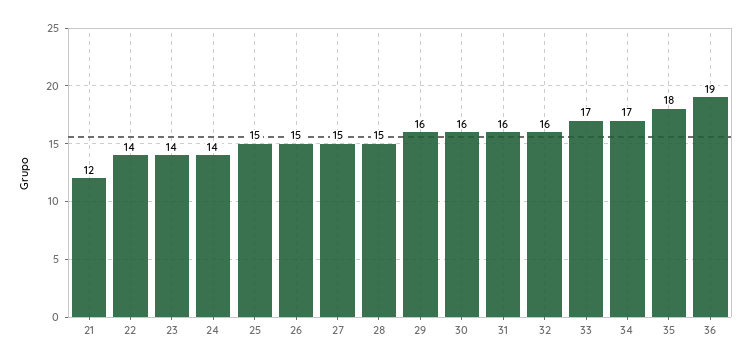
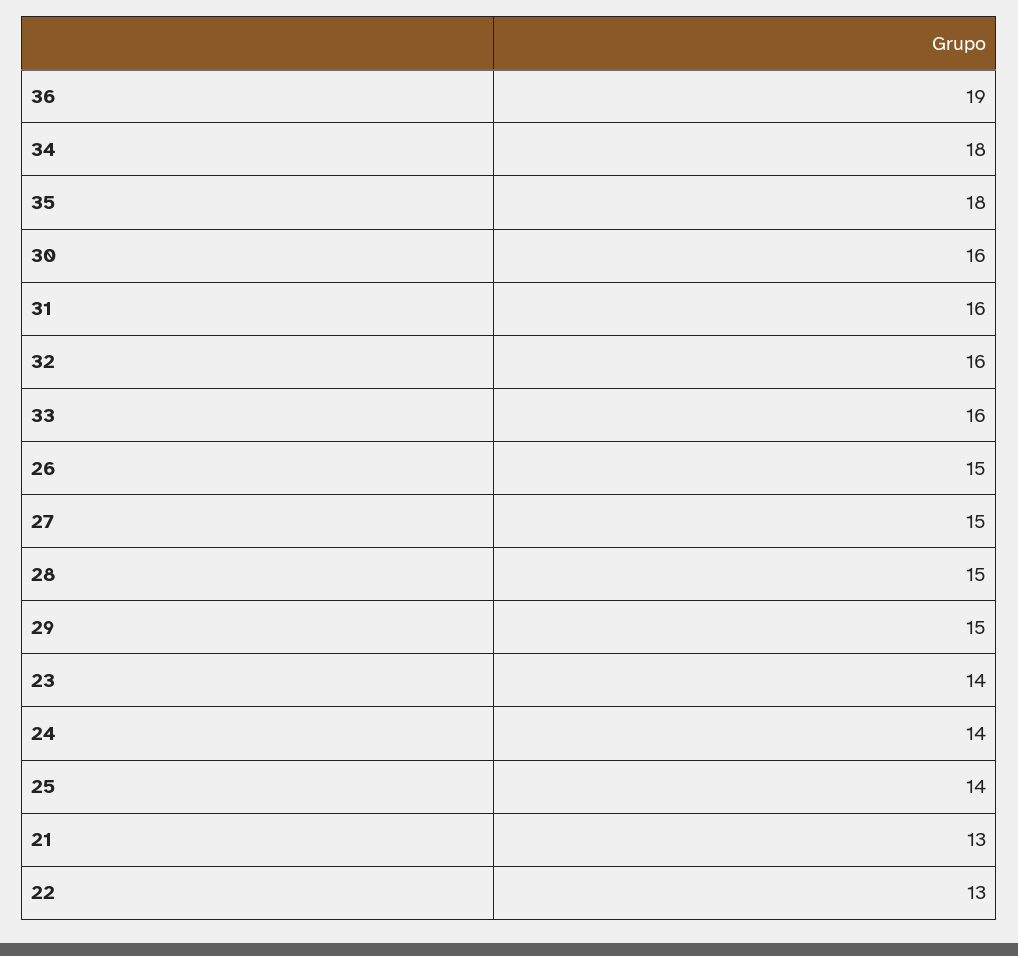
21: 12 -> 13
22: 14 -> 13
25: 15 -> 14
29: 16 -> 15
33: 17 -> 16
34: 17 -> 18

